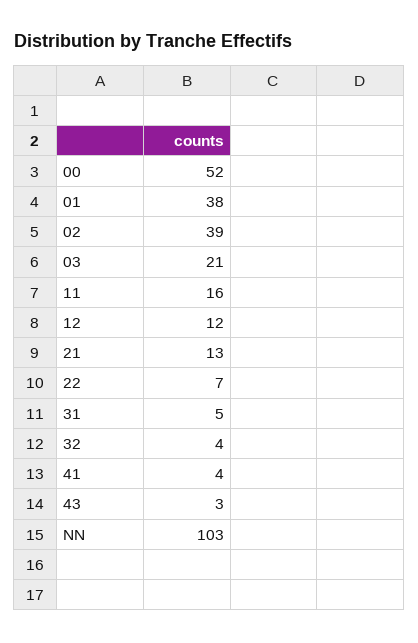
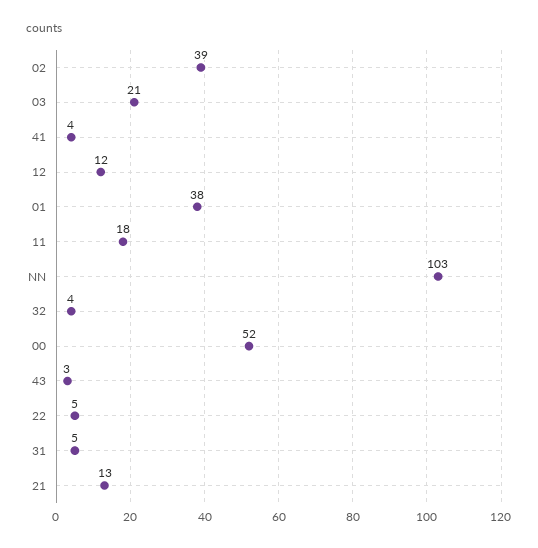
11: 16 -> 18
22: 7 -> 5

